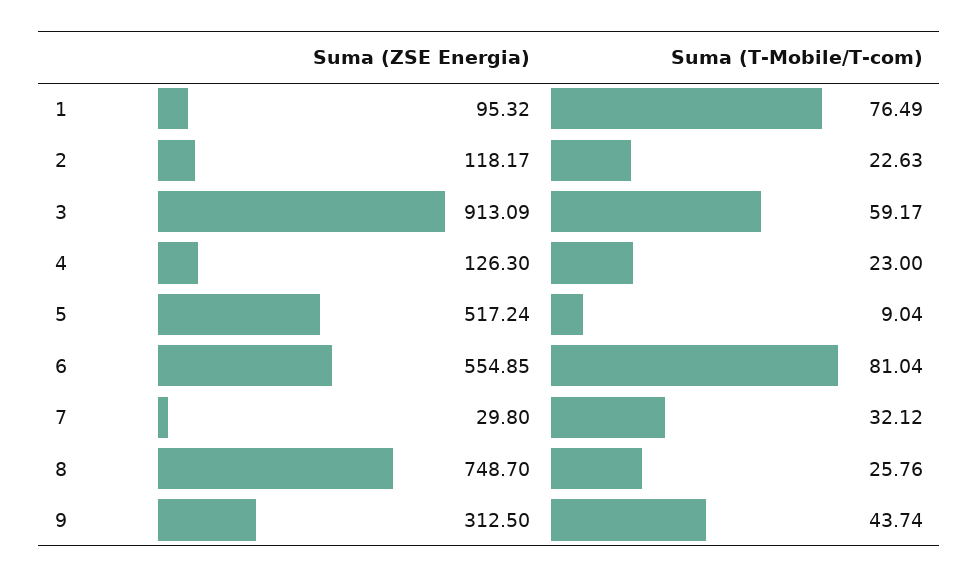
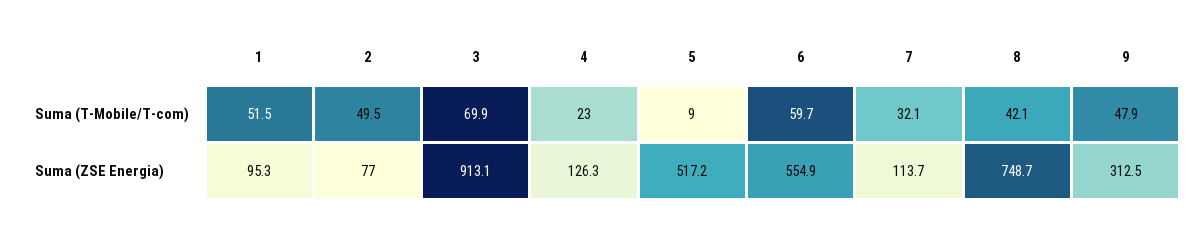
Suma (T-Mobile/T-com), 1: 76.49 -> 51.5
Suma (ZSE Energia), 2: 118.17 -> 77
Suma (T-Mobile/T-com), 2: 22.63 -> 49.5
Suma (T-Mobile/T-com), 3: 59.17 -> 69.9
Suma (T-Mobile/T-com), 6: 81.04 -> 59.7
Suma (ZSE Energia), 7: 29.8 -> 113.7
Suma (T-Mobile/T-com), 8: 25.76 -> 42.1
Suma (T-Mobile/T-com), 9: 43.74 -> 47.9

